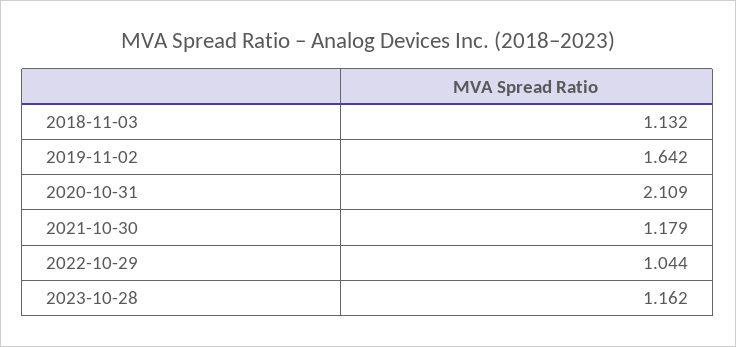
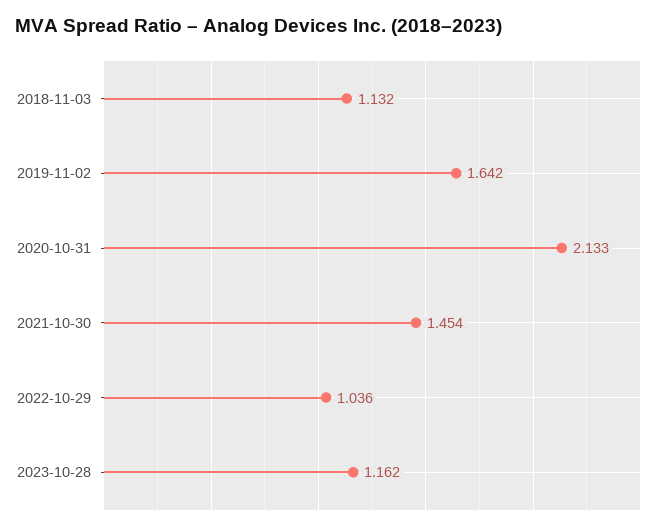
2020-10-31: 2.109 -> 2.133
2021-10-30: 1.179 -> 1.454
2022-10-29: 1.044 -> 1.036

